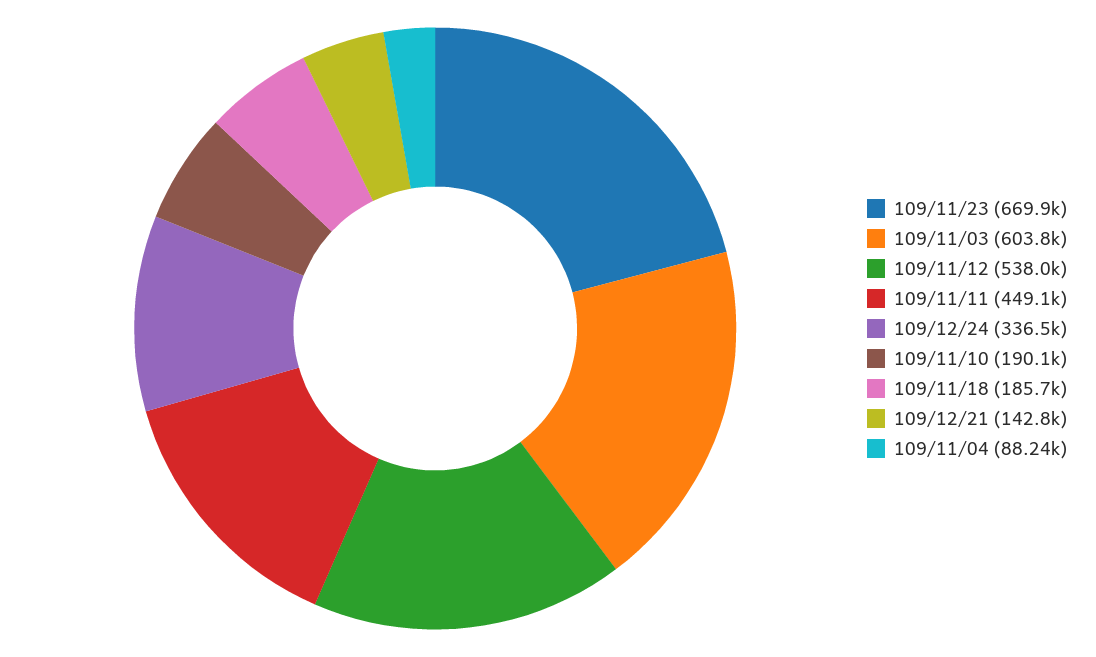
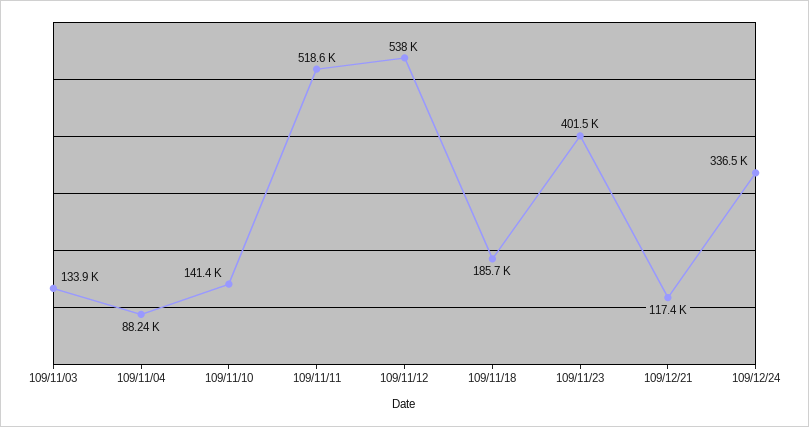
109/11/23: 669900 -> 401500
109/11/03: 603800 -> 133900
109/11/11: 449100 -> 518600
109/11/10: 190100 -> 141400
109/12/21: 142800 -> 117400

